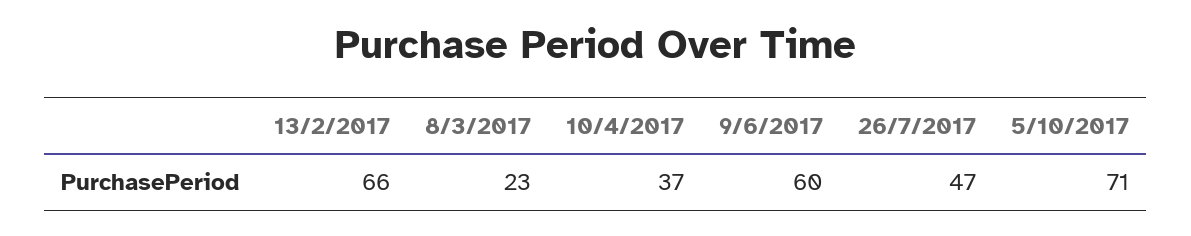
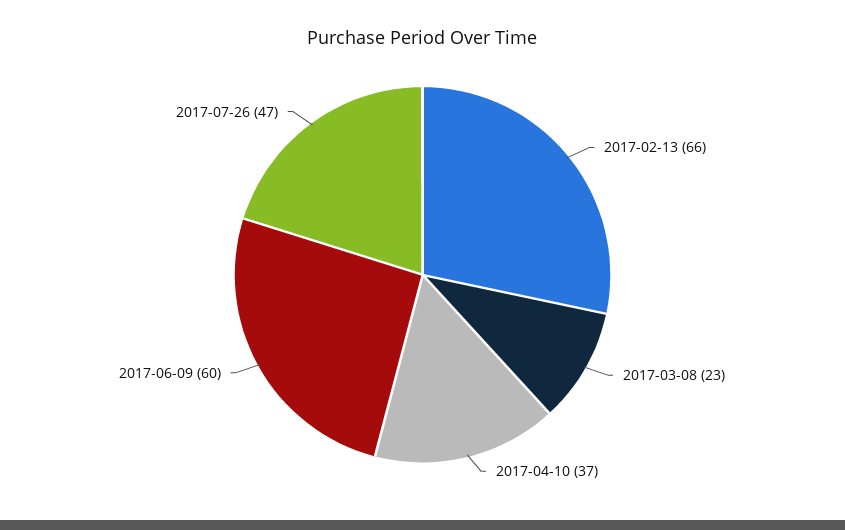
5/10/2017: 71 -> none

